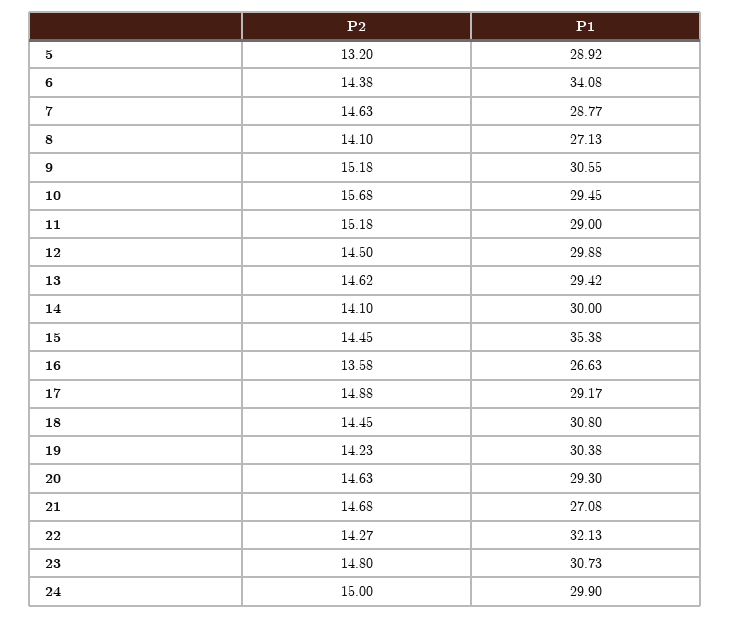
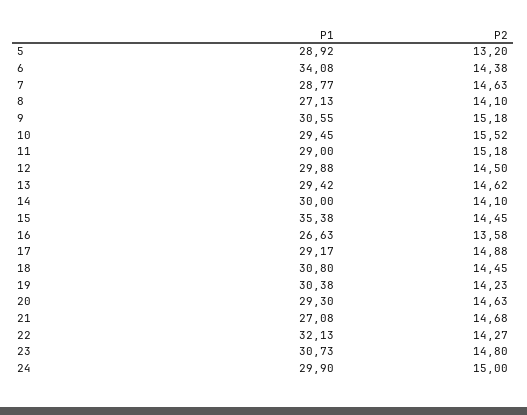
P2, 10: 15.68 -> 15.52

